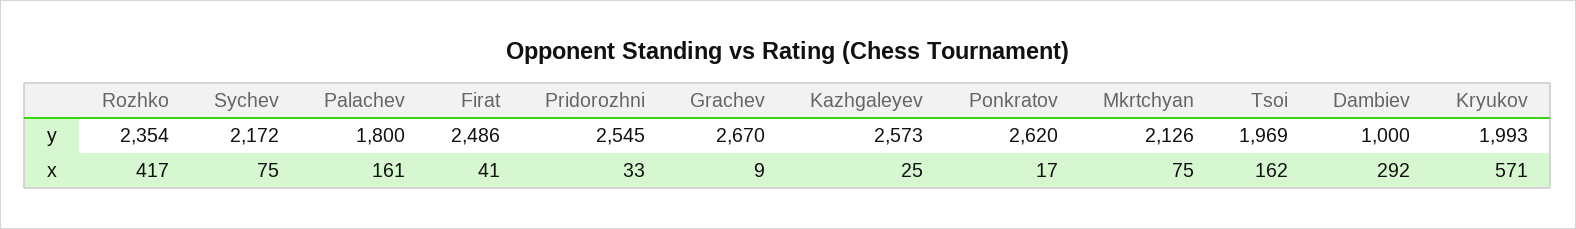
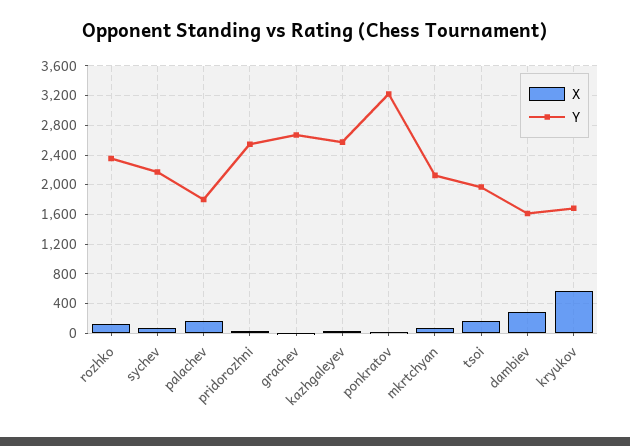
y, Firat: 2486 -> none
y, Ponkratov: 2620 -> 3200
y, Dambiev: 1000 -> 1600
y, Kryukov: 1993 -> 1700
x, Rozhko: 417 -> 100
x, Firat: 41 -> none

